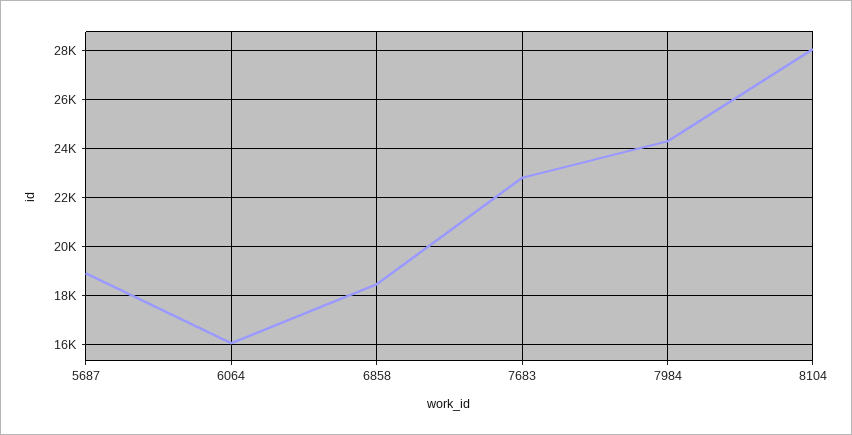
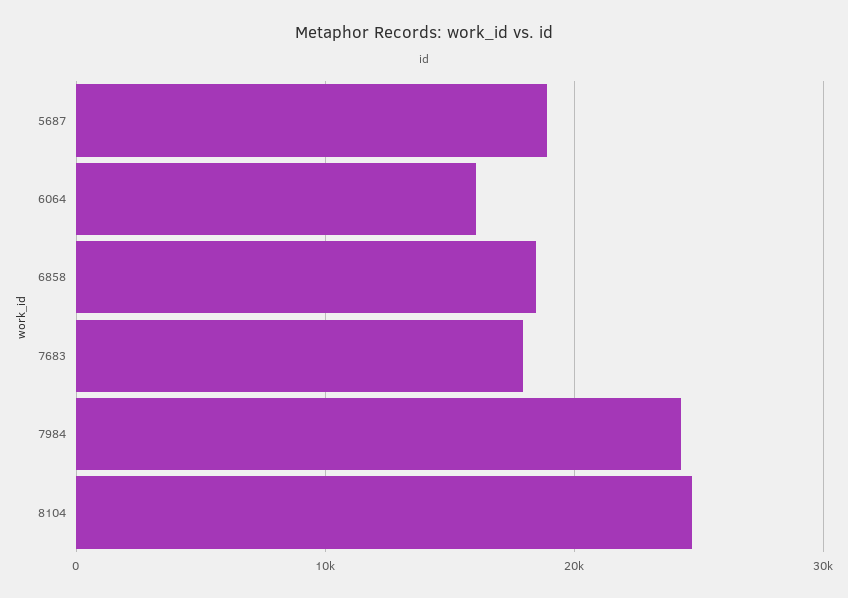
7683: 22750 -> 18000
8104: 28000 -> 25000

